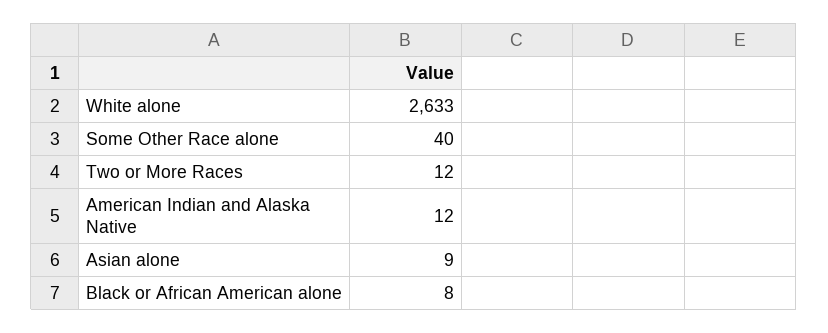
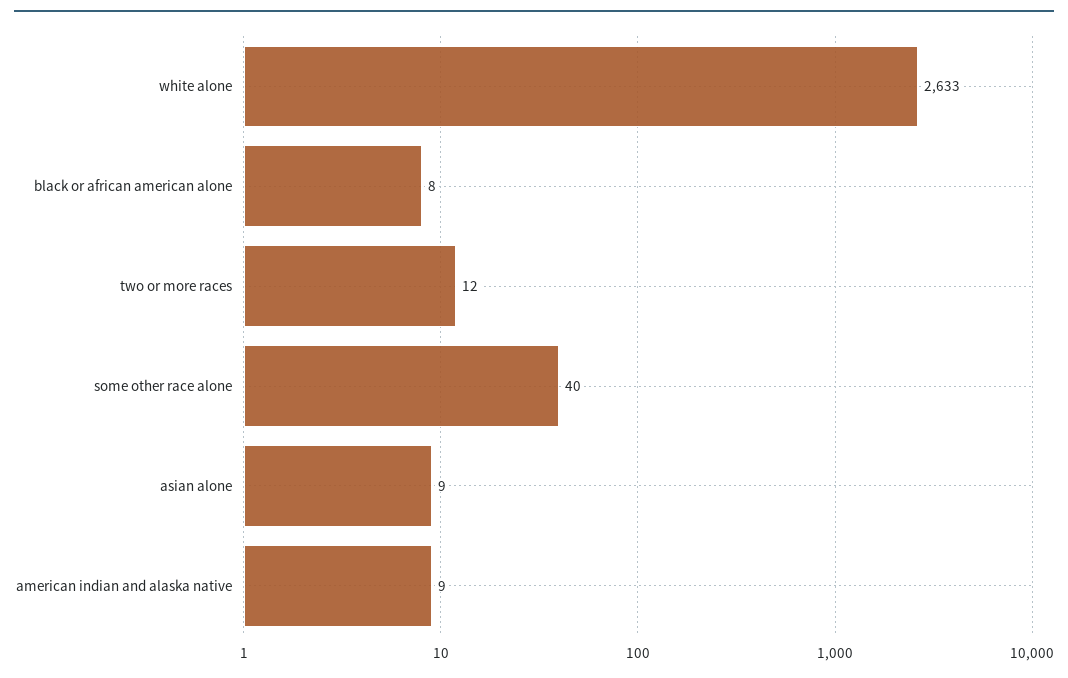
American Indian and Alaska Native: 12 -> 9

